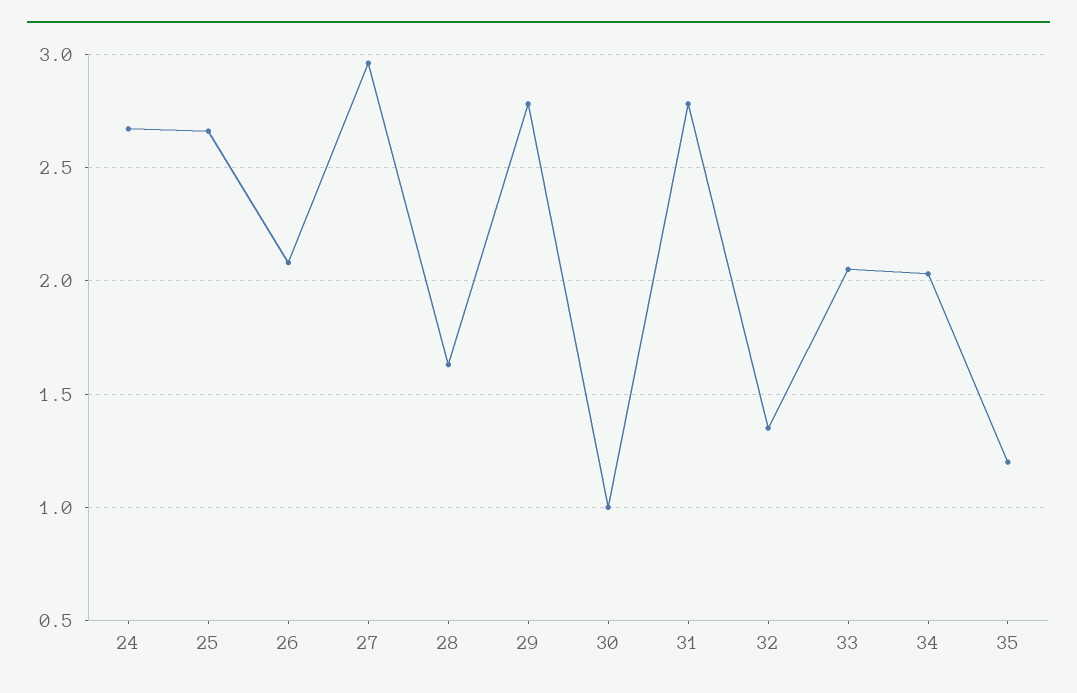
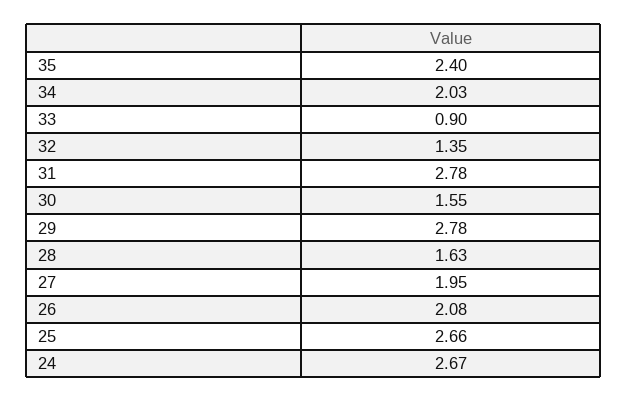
27: 2.95 -> 1.95
30: 1 -> 1.55
33: 2.05 -> 0.9
35: 1.2 -> 2.4

